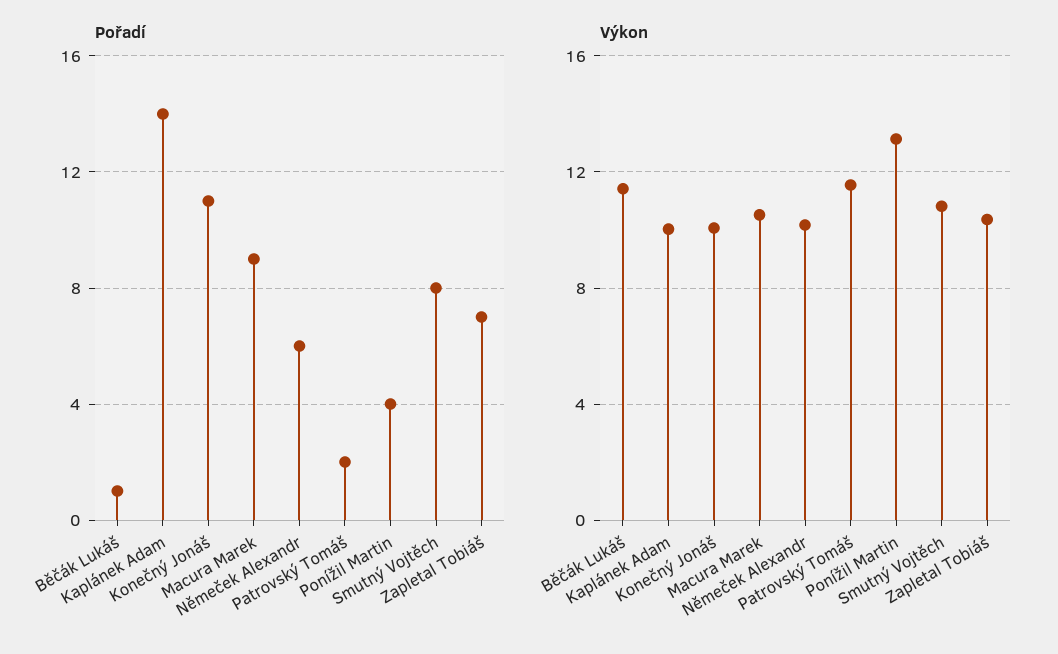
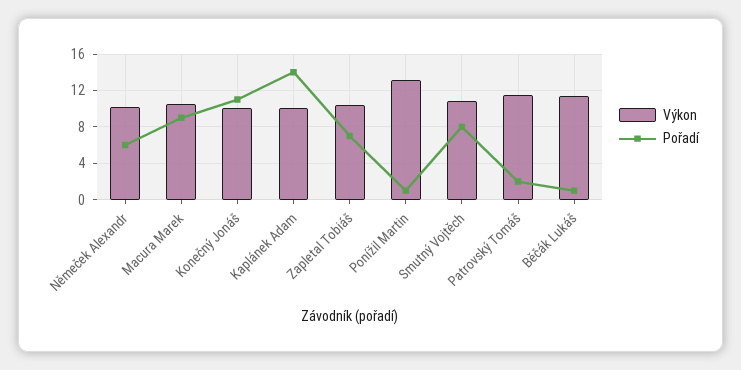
Pořadí, Ponížil Martin: 4 -> 1

